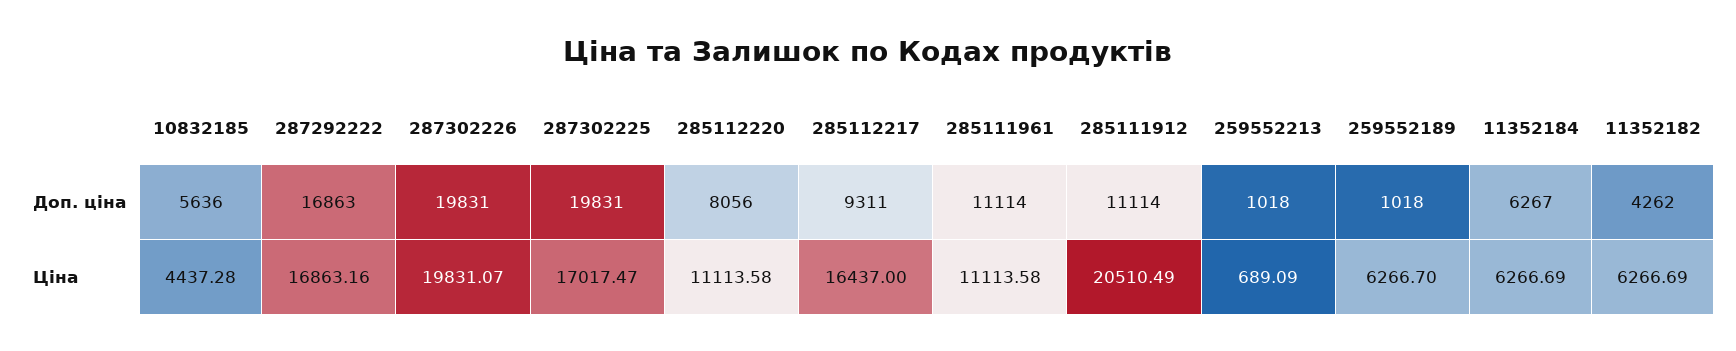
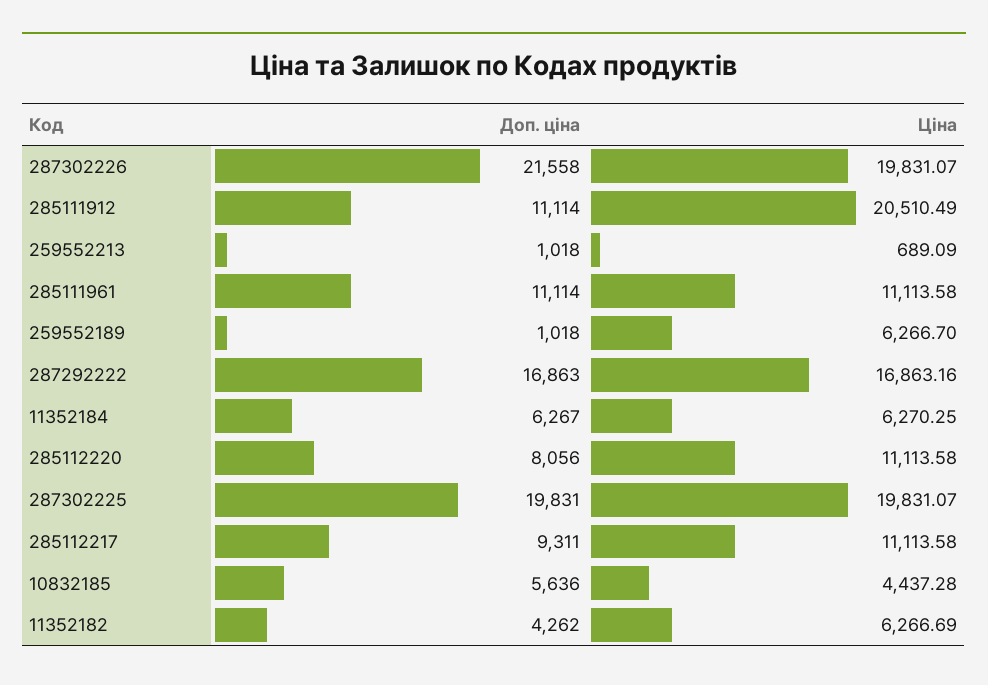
287302226, Доп. ціна: 19831 -> 21558
287302225, Ціна: 17017.47 -> 19831.07
285112217, Ціна: 16437 -> 11113.58
11352184, Ціна: 6266.69 -> 6270.25

